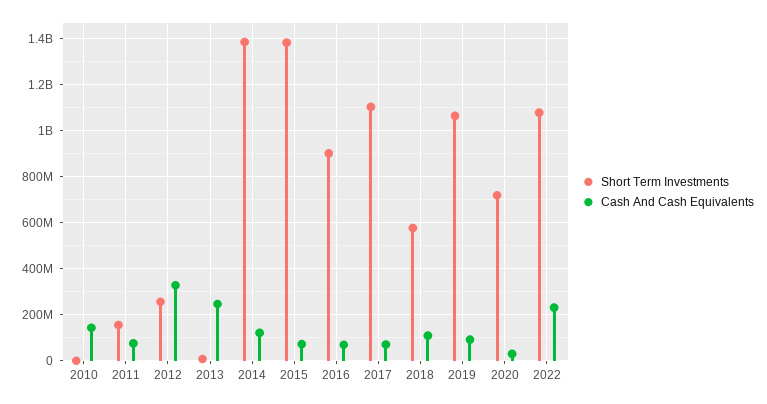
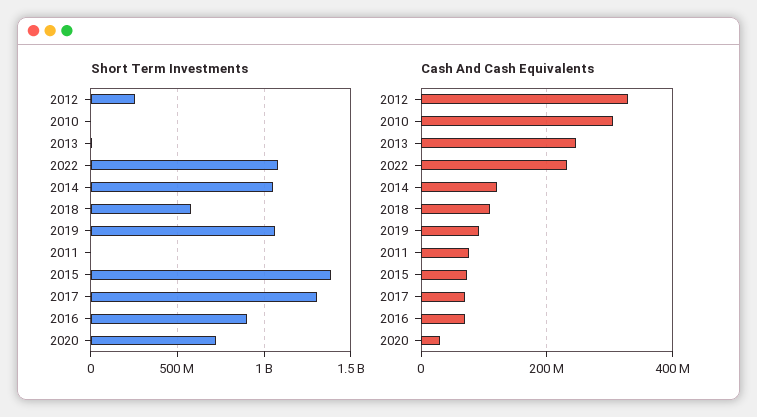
Cash And Cash Equivalents, 2010: 150000000 -> 300000000
Short Term Investments, 2011: 150000000 -> 0
Short Term Investments, 2014: 1400000000 -> 1050000000
Short Term Investments, 2017: 1100000000 -> 1300000000

